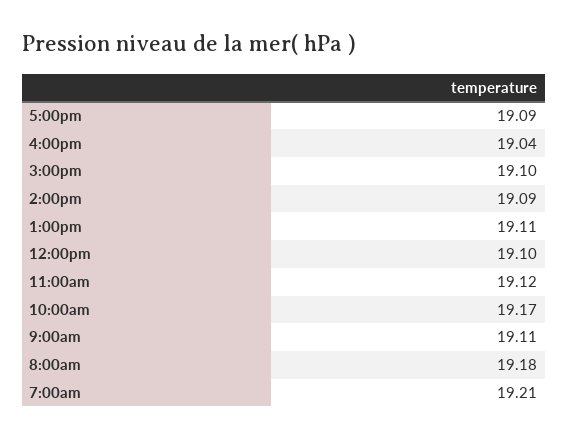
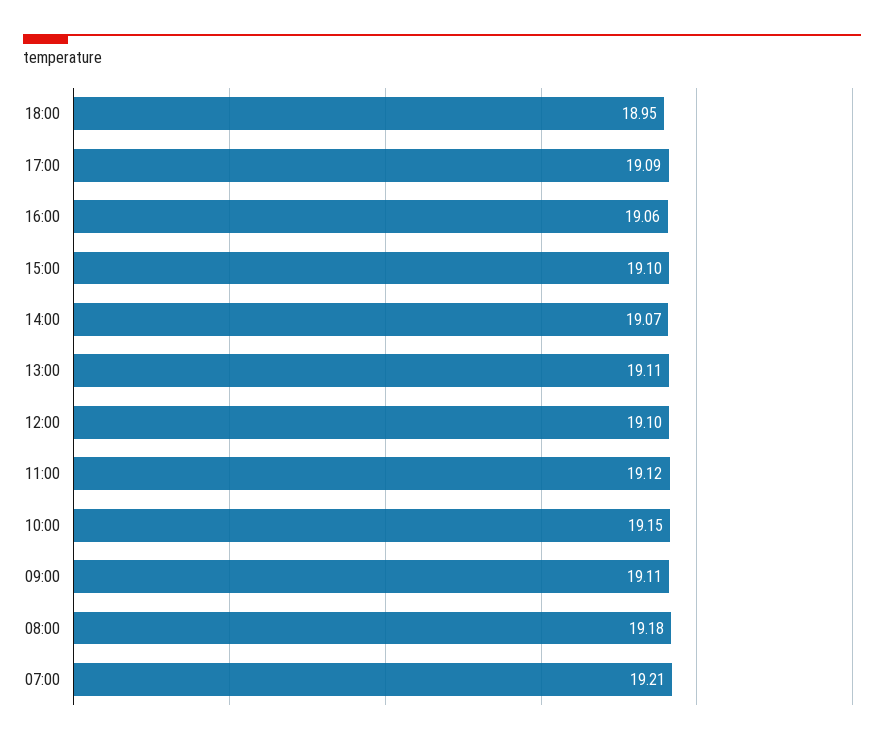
4:00pm: 19.04 -> 19.06
2:00pm: 19.09 -> 19.07
10:00am: 19.17 -> 19.15
18:00: none -> 18.95

